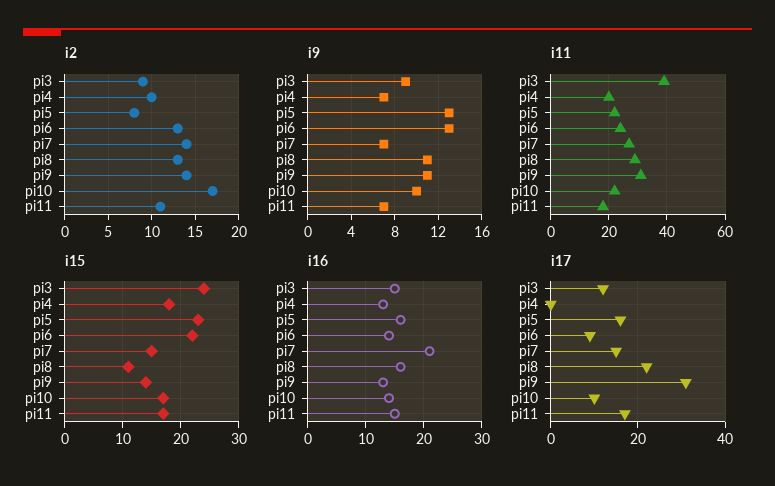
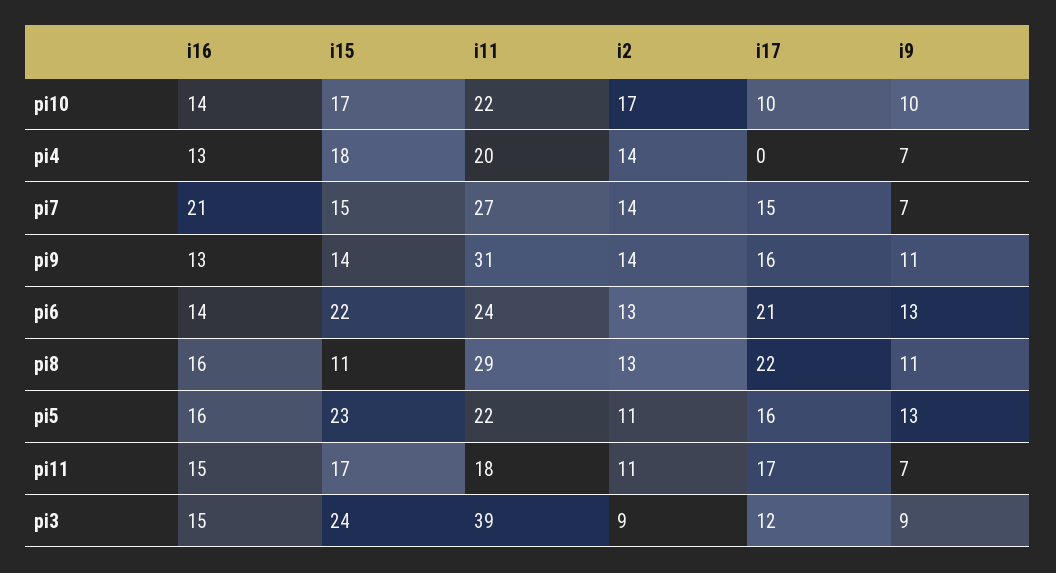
i2, pi4: 10 -> 14
i2, pi5: 8 -> 11
i17, pi6: 10 -> 21
i17, pi9: 30 -> 16

